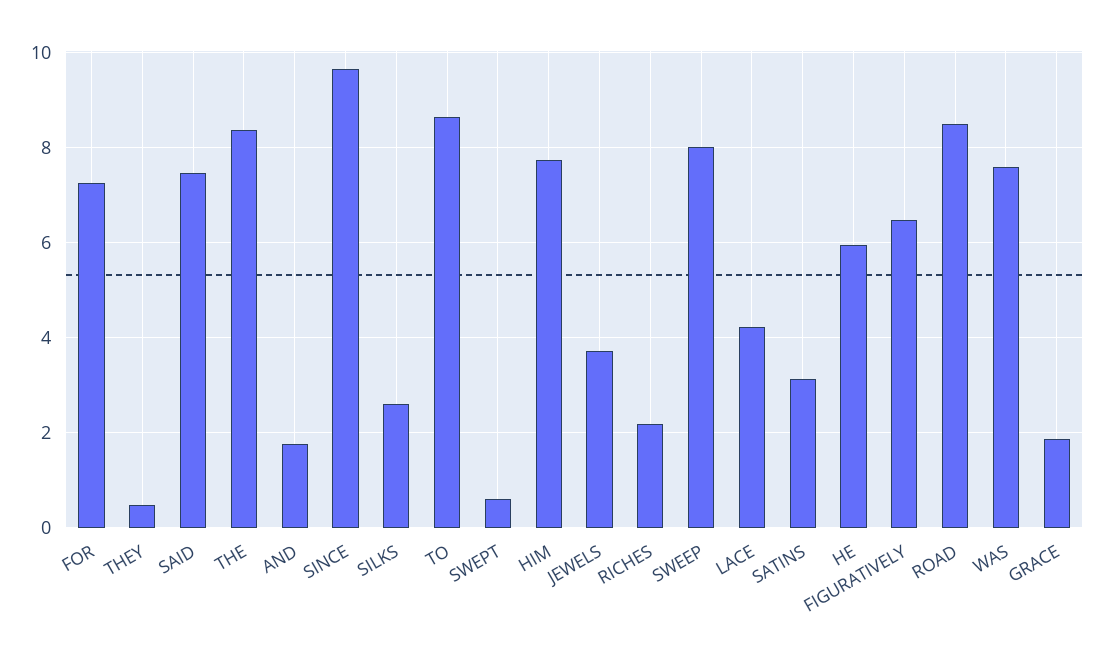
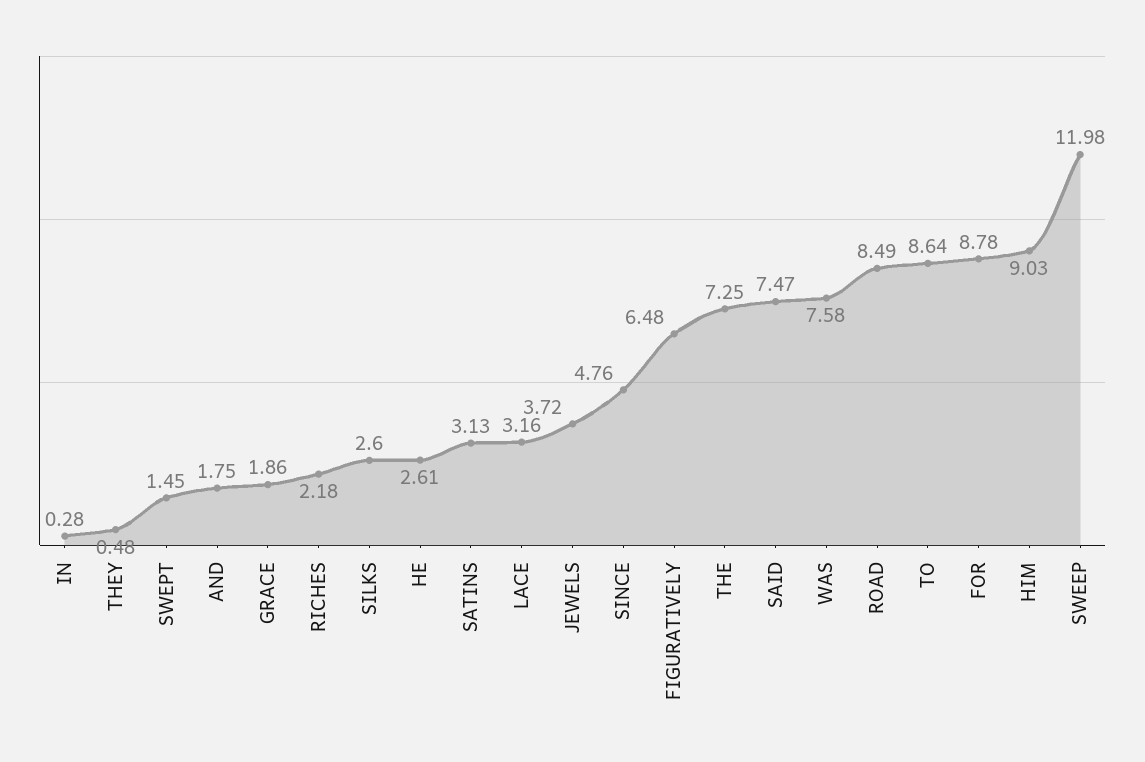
FOR: 7.2 -> 8.78
THE: 8.4 -> 7.25
SINCE: 9.6 -> 4.76
SWEPT: 0.6 -> 1.45
HIM: 7.8 -> 9.03
SWEEP: 8 -> 11.98
LACE: 4.2 -> 3.16
HE: 6 -> 2.61
IN: none -> 0.28

